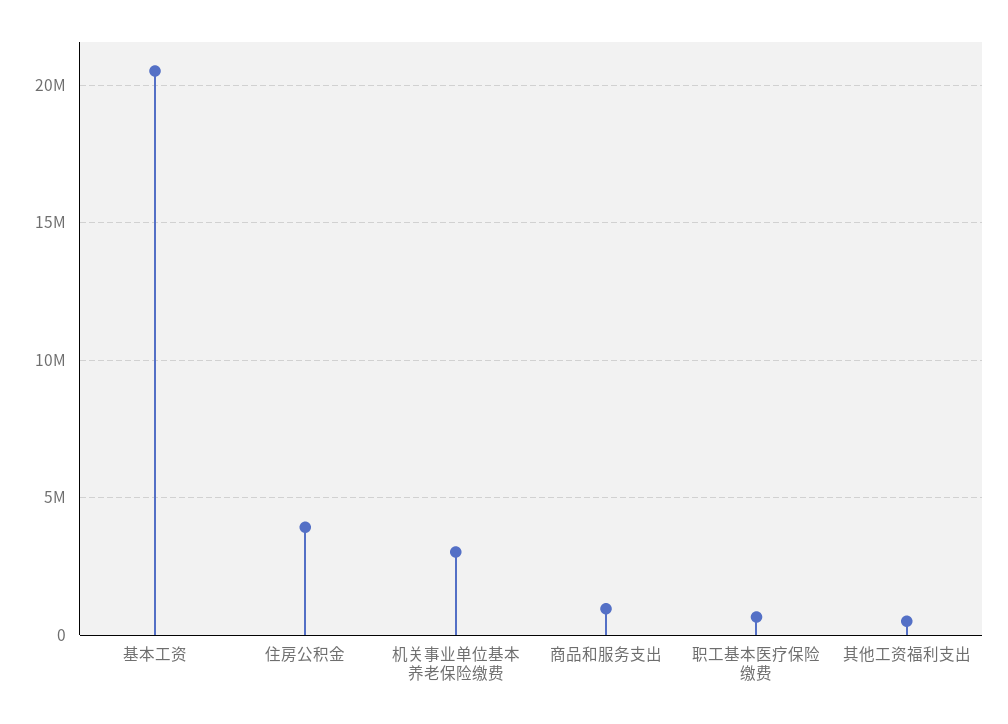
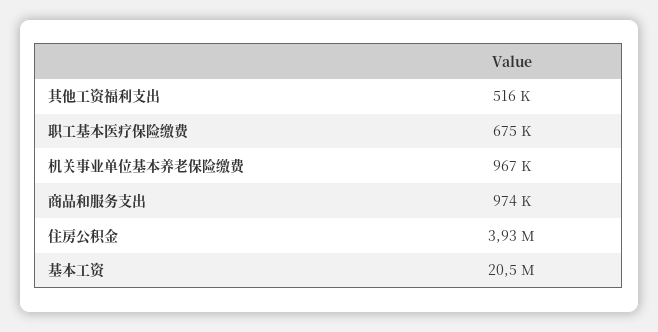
机关事业单位基本养老保险缴费: 3000000 -> 967000

